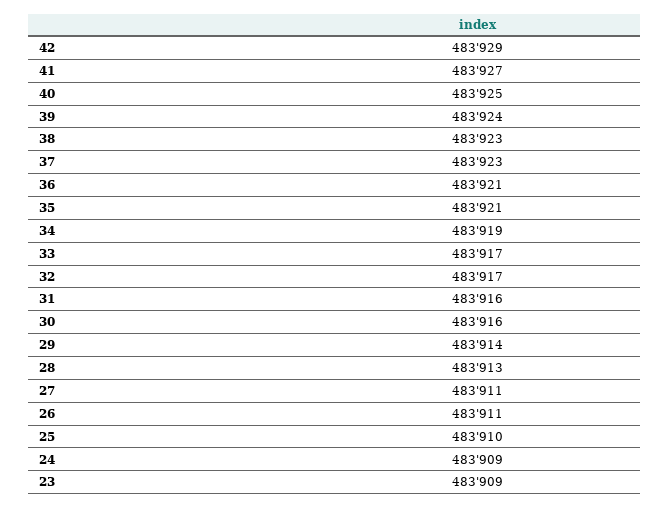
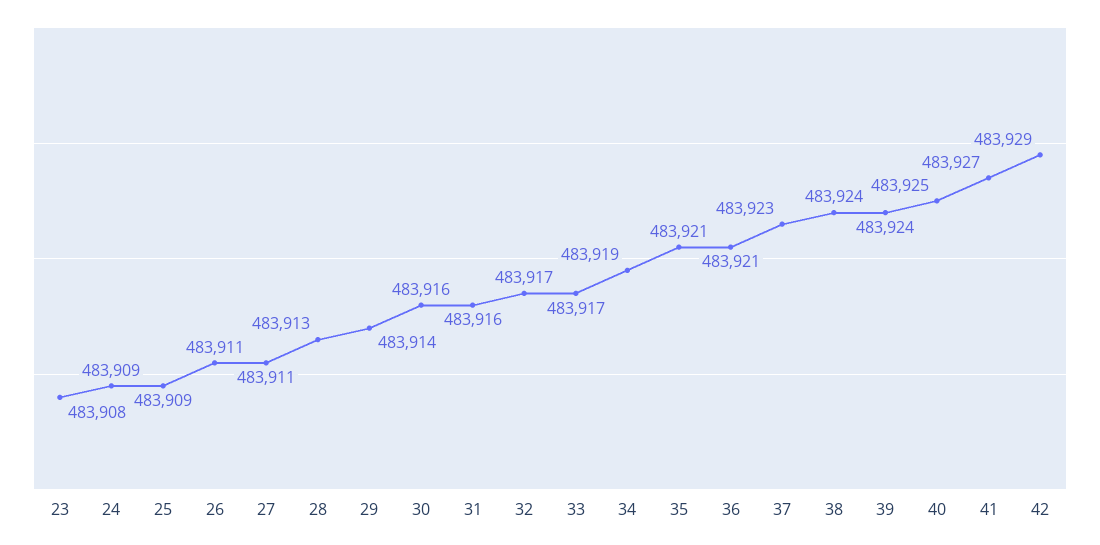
38: 483923 -> 483924
25: 483910 -> 483909
23: 483909 -> 483908

